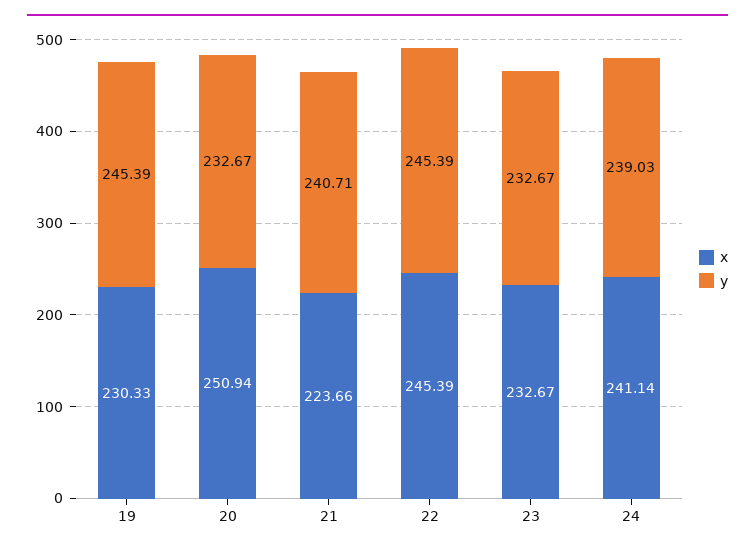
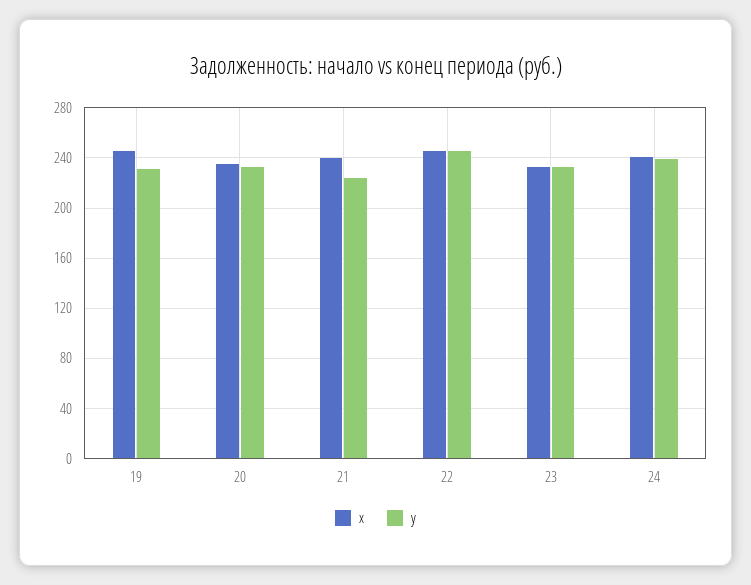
x, 19: 230.33 -> 245
y, 19: 245.39 -> 230
x, 20: 250.94 -> 235
x, 21: 223.66 -> 240
y, 21: 240.71 -> 225

